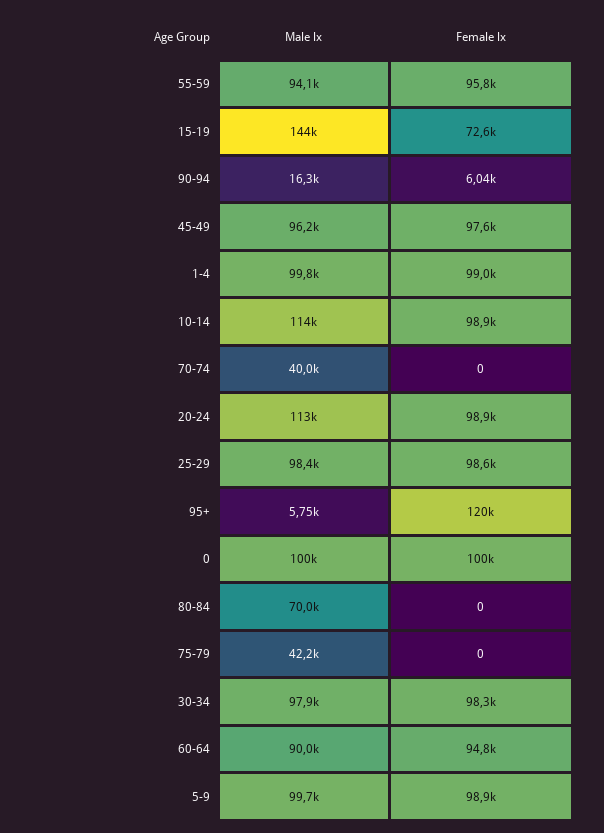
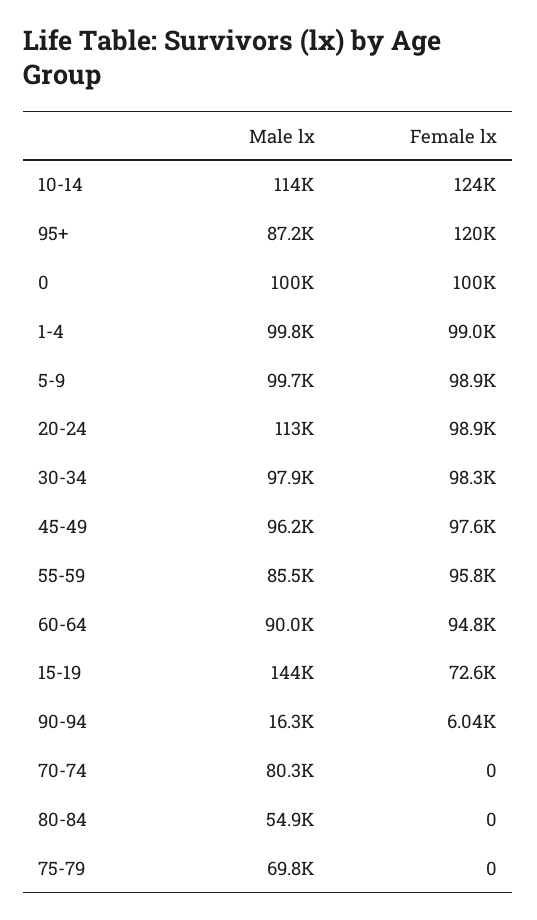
Male lx, 55-59: 94100 -> 85500
Female lx, 10-14: 98900 -> 124000
Male lx, 70-74: 40000 -> 80300
Male lx, 25-29: 98400 -> none
Female lx, 25-29: 98600 -> none
Male lx, 95+: 5750 -> 87200
Male lx, 80-84: 70000 -> 54900
Male lx, 75-79: 42200 -> 69800

